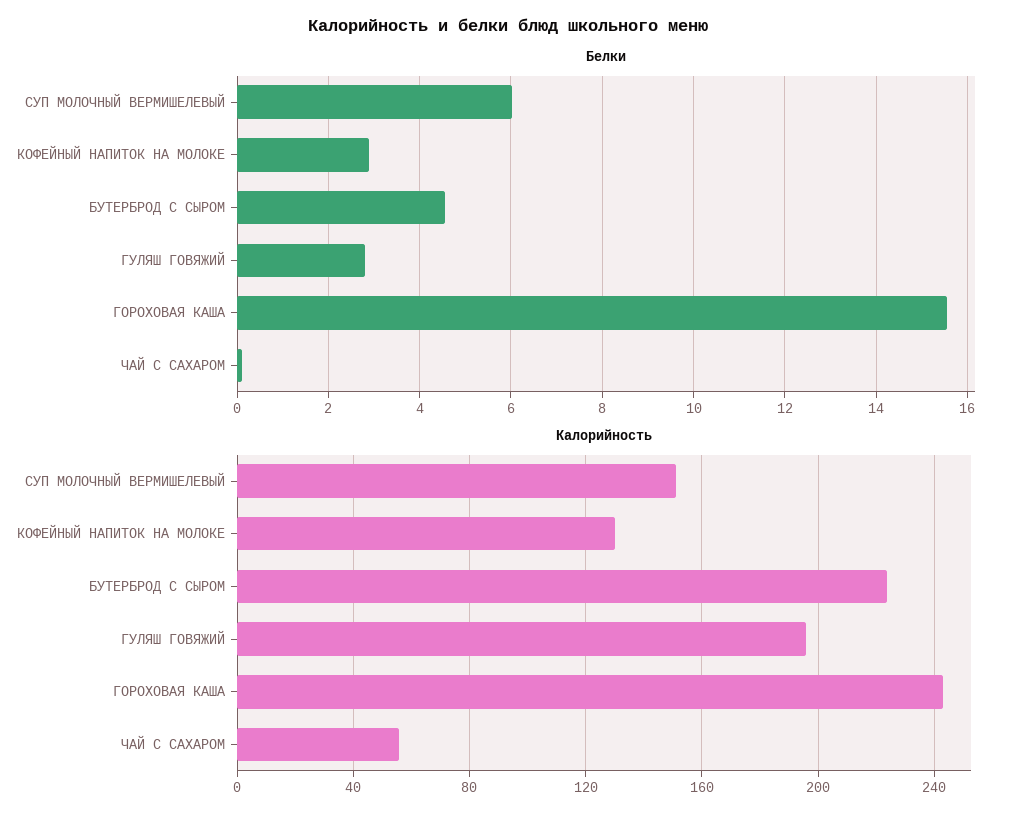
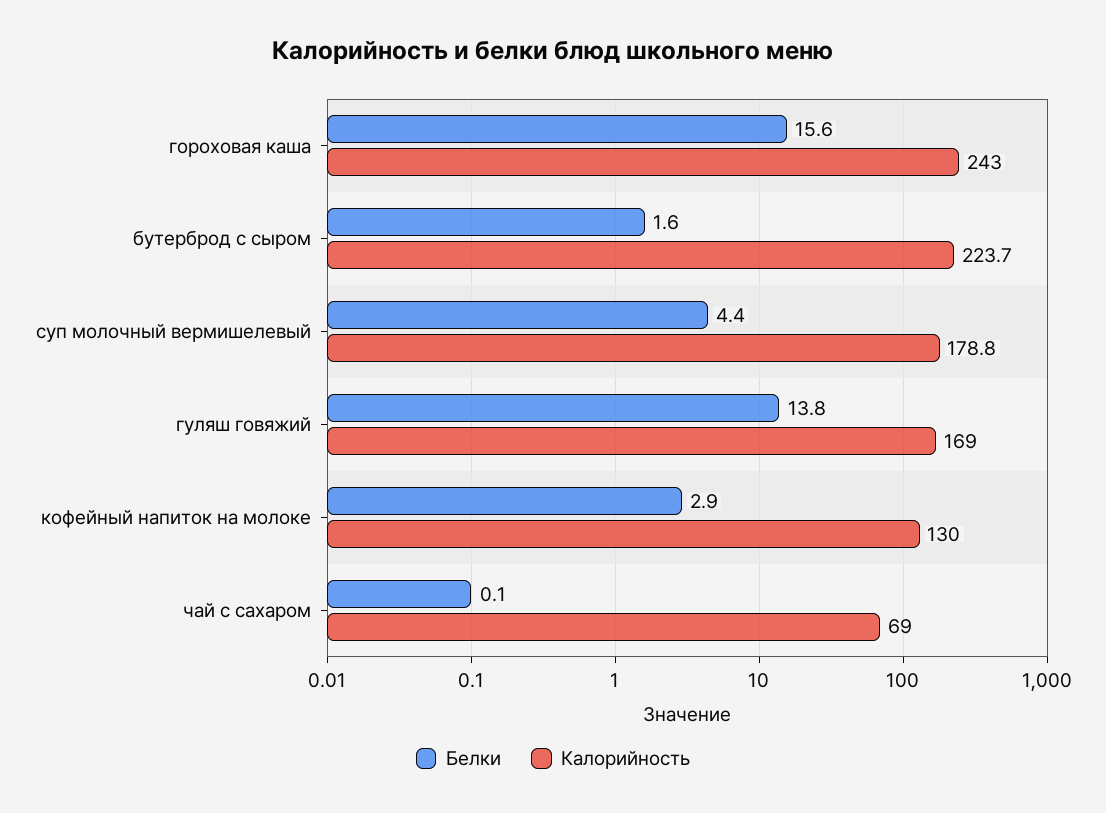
Белки, СУП МОЛОЧНЫЙ ВЕРМИШЕЛЕВЫЙ: 6 -> 4.4
Белки, БУТЕРБРОД С СЫРОМ: 4.6 -> 1.6
Белки, ГУЛЯШ ГОВЯЖИЙ: 2.8 -> 13.8
Калорийность, СУП МОЛОЧНЫЙ ВЕРМИШЕЛЕВЫЙ: 150 -> 178.8
Калорийность, ГУЛЯШ ГОВЯЖИЙ: 195 -> 169
Калорийность, ЧАЙ С САХАРОМ: 55 -> 69

